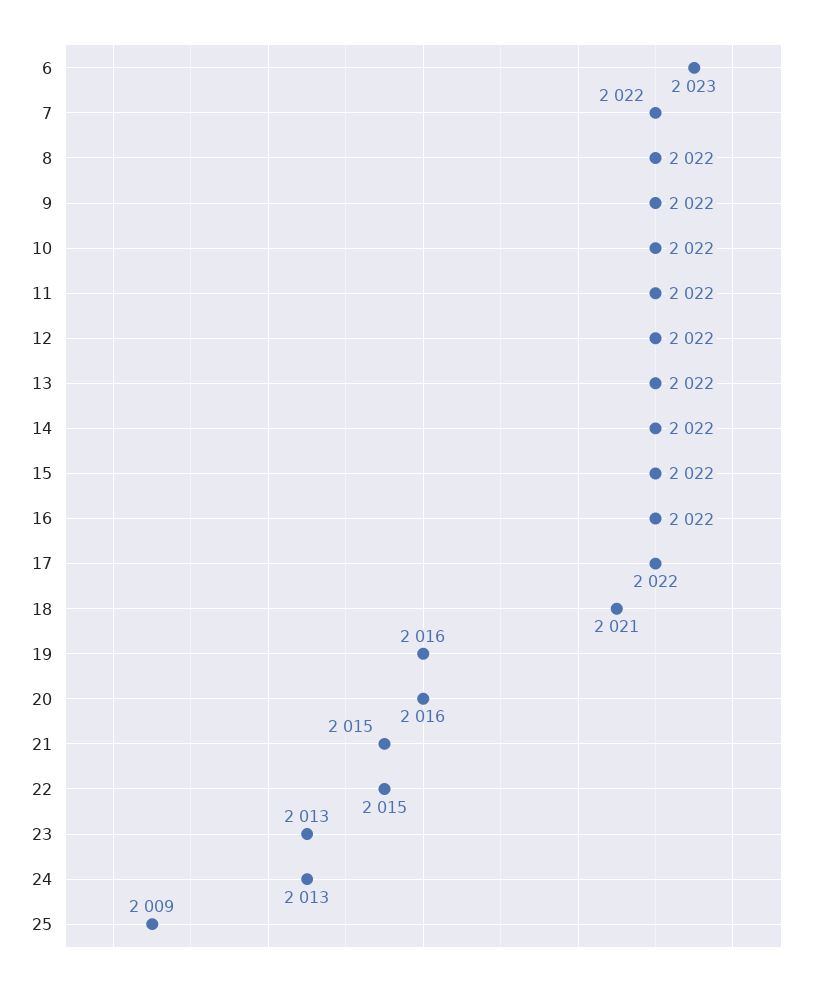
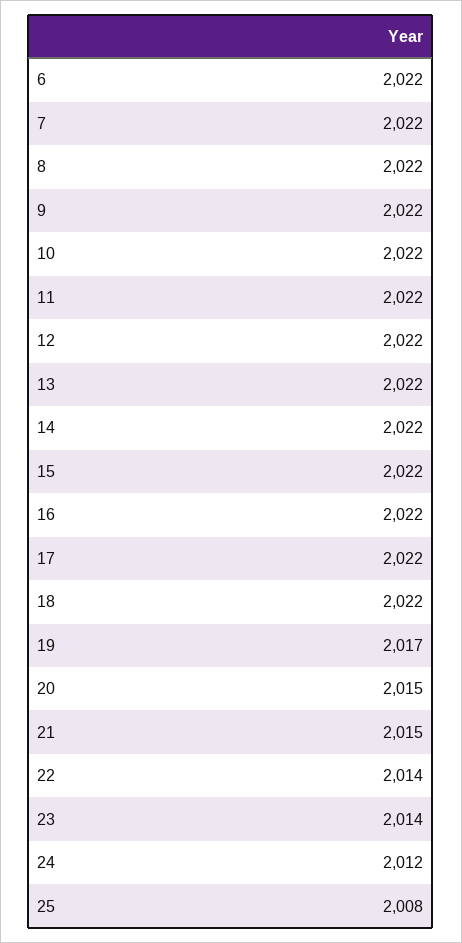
6: 2023 -> 2022
18: 2021 -> 2022
19: 2016 -> 2017
20: 2016 -> 2015
22: 2015 -> 2014
23: 2013 -> 2014
24: 2013 -> 2012
25: 2009 -> 2008

